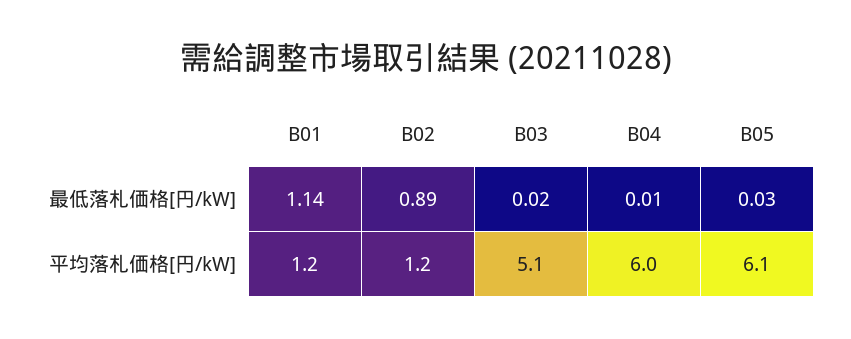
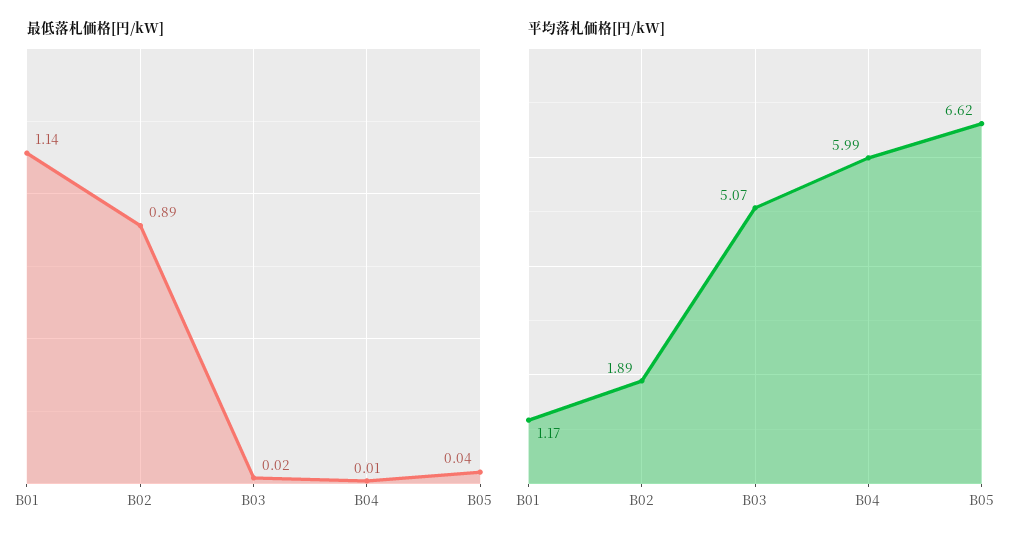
最低落札価格[円/kW], B05: 0.03 -> 0.04
平均落札価格[円/kW], B02: 1.2 -> 1.89
平均落札価格[円/kW], B05: 6.1 -> 6.62

